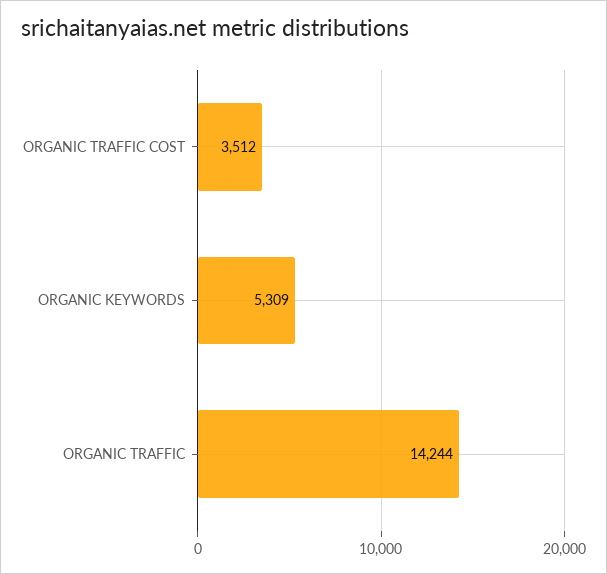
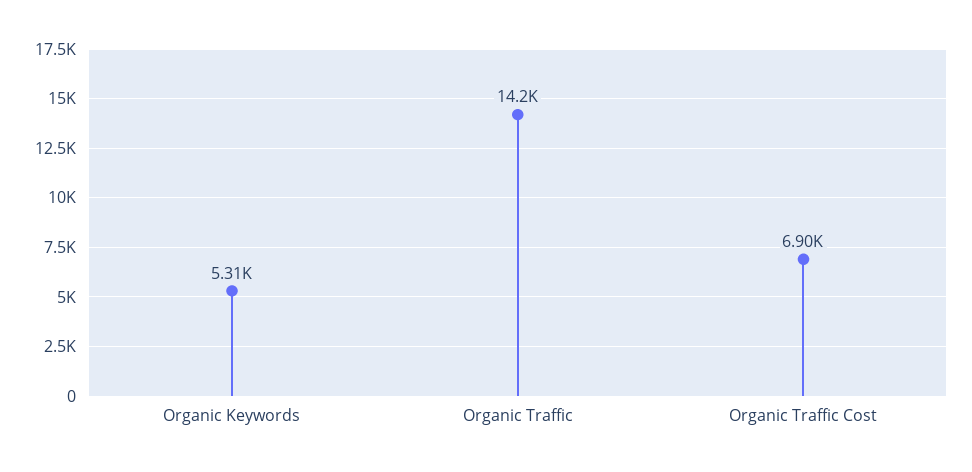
ORGANIC TRAFFIC COST: 3512 -> 6900

